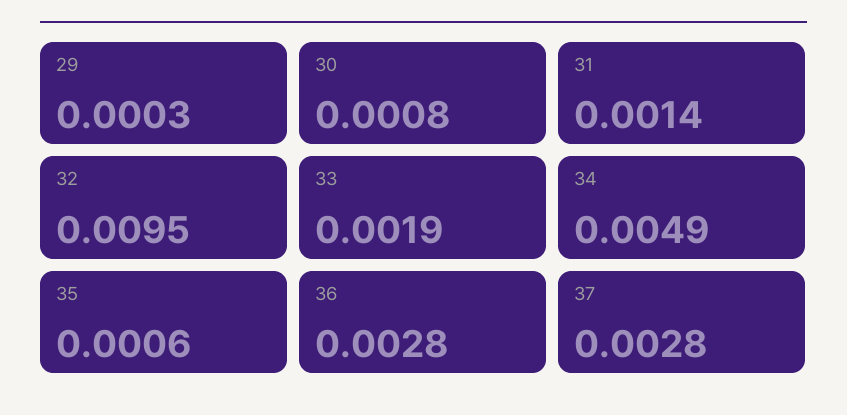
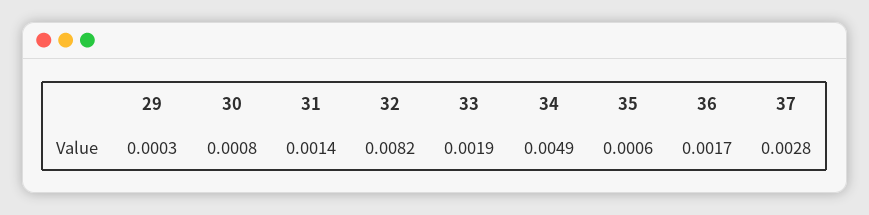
32: 0.0095 -> 0.0082
36: 0.0028 -> 0.0017

